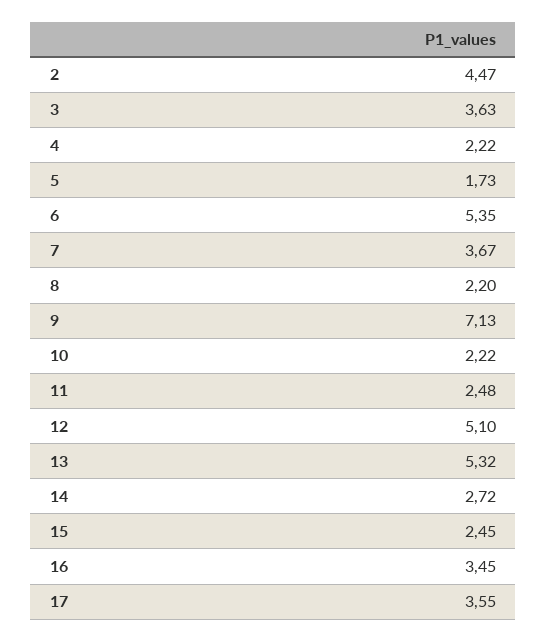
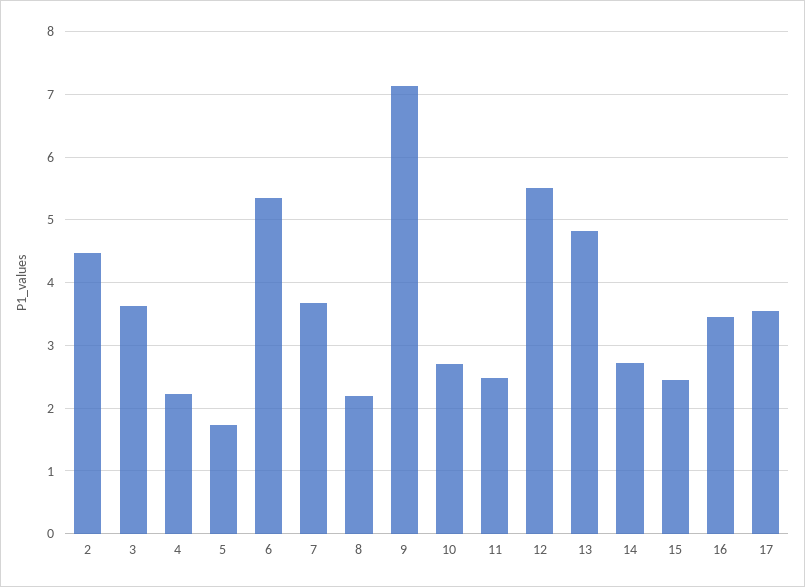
10: 2.22 -> 2.7
12: 5.1 -> 5.5
13: 5.32 -> 4.8

